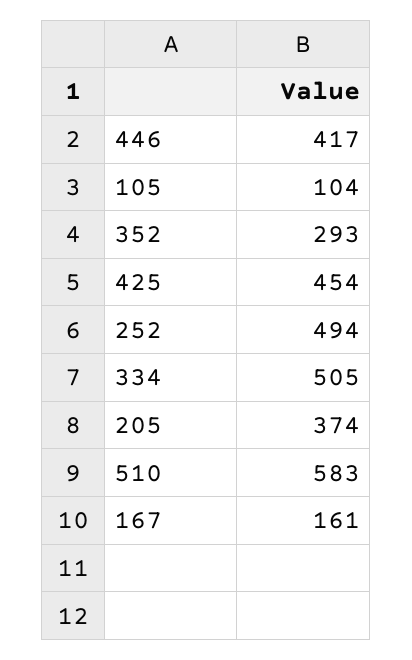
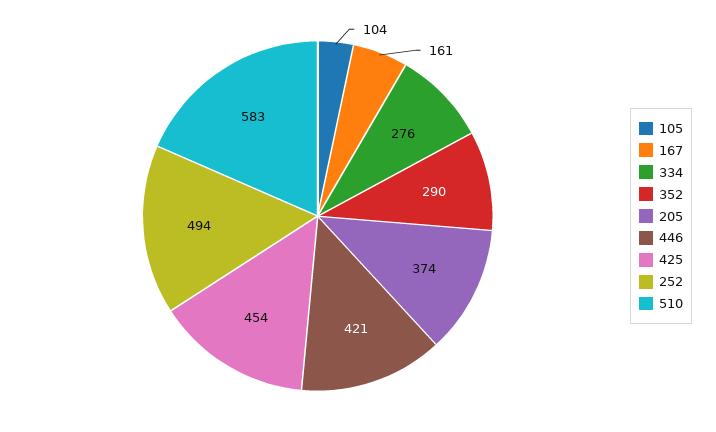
446: 417 -> 421
352: 293 -> 290
334: 505 -> 276

